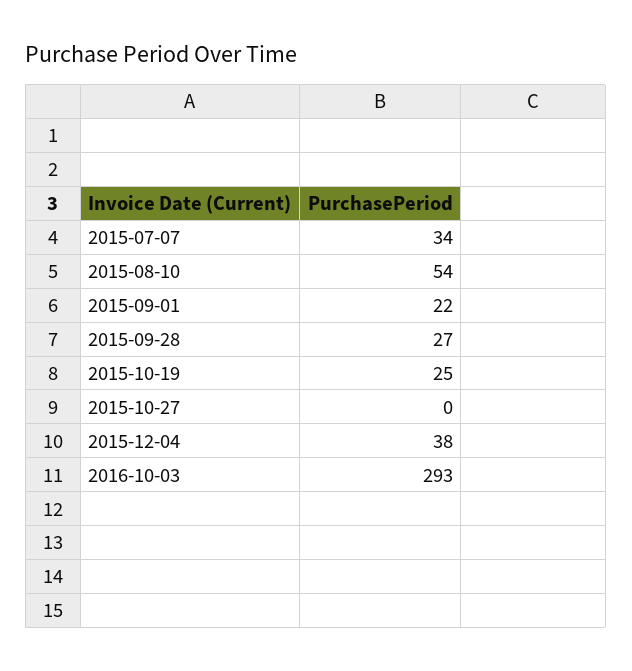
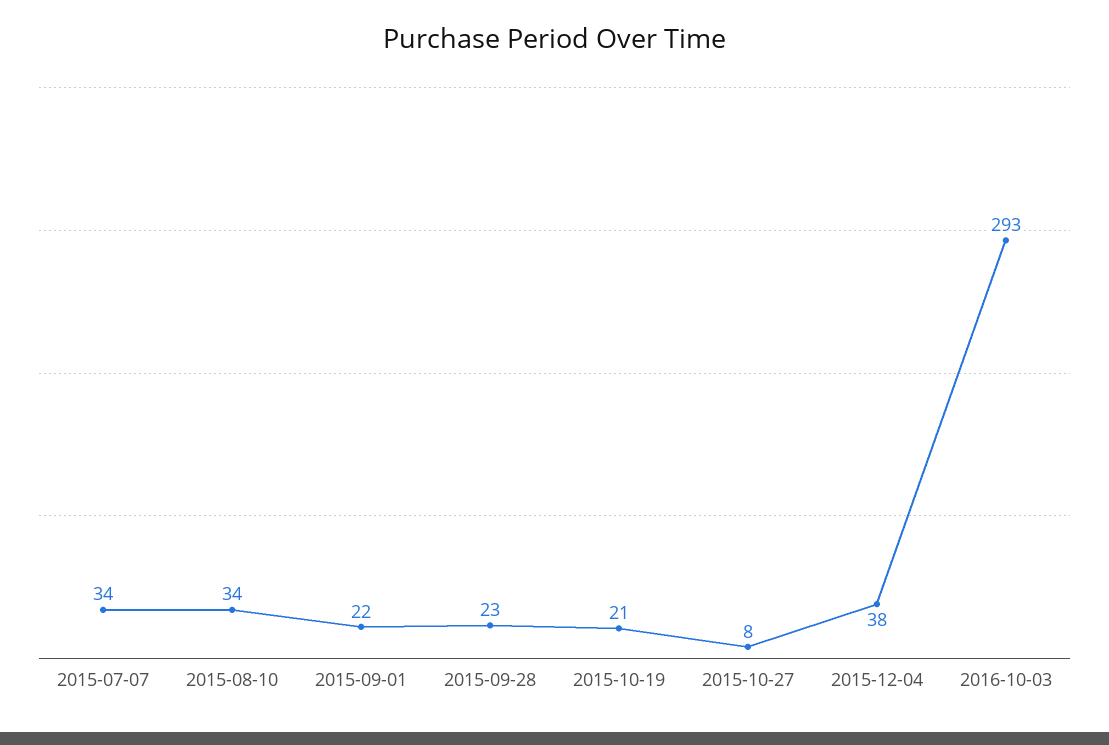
2015-08-10: 54 -> 34
2015-09-28: 27 -> 23
2015-10-19: 25 -> 21
2015-10-27: 0 -> 8

